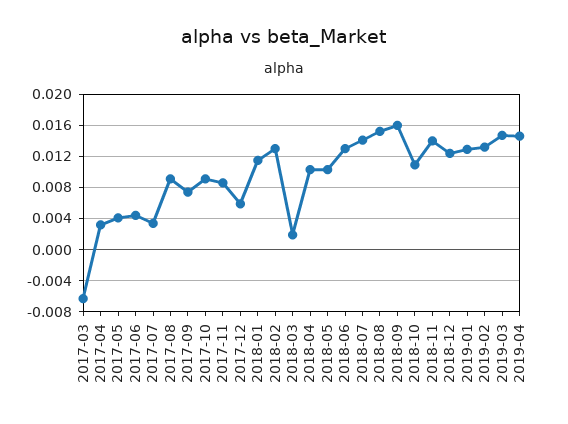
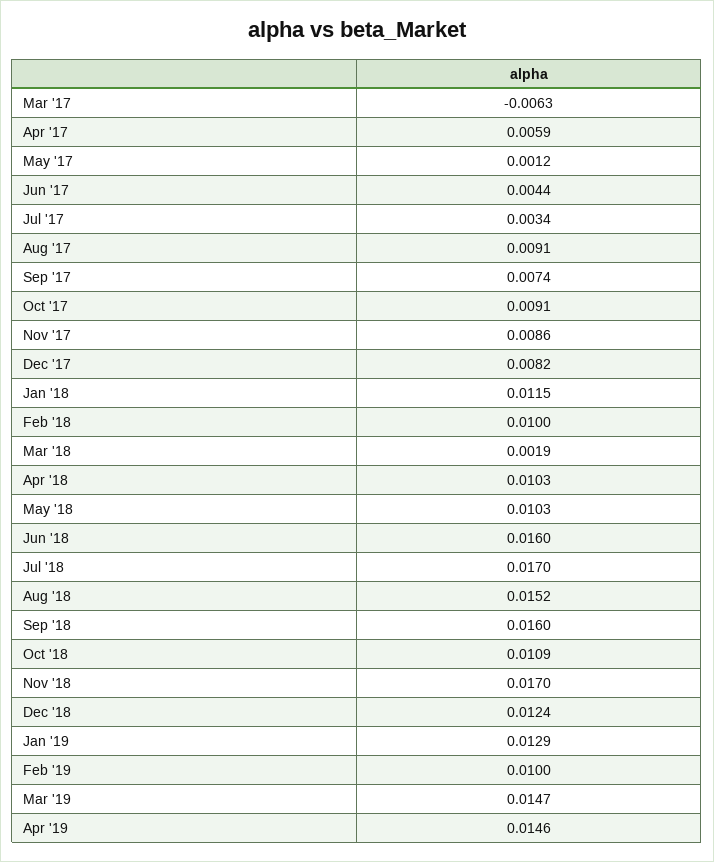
2017-04: 0.003 -> 0.0059
2017-05: 0.004 -> 0.0012
2017-12: 0.006 -> 0.0082
2018-02: 0.013 -> 0.01
2018-06: 0.013 -> 0.016
2018-07: 0.014 -> 0.017
2018-11: 0.014 -> 0.017
2019-02: 0.013 -> 0.01

